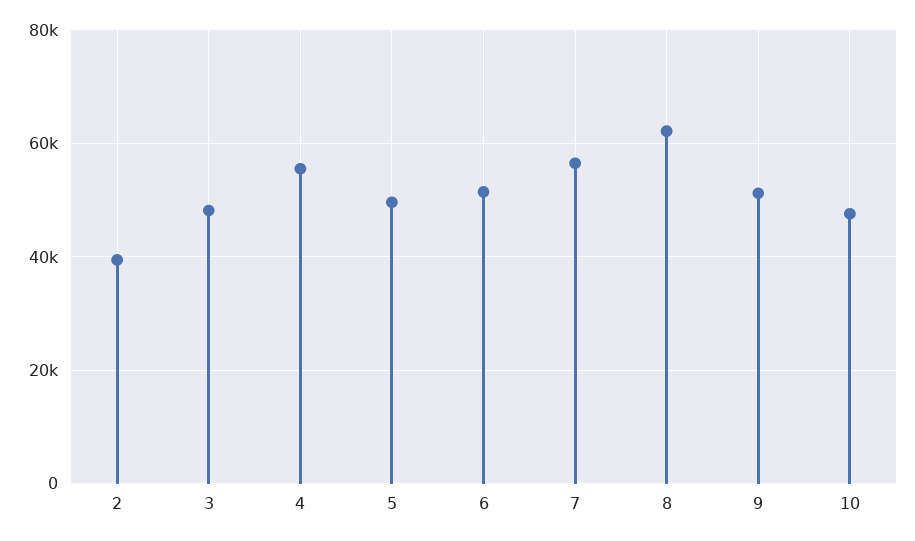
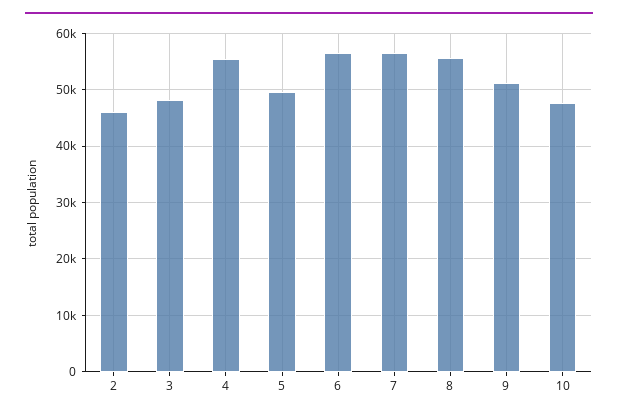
2: 40000 -> 46000
6: 52000 -> 56000
8: 62000 -> 56000

